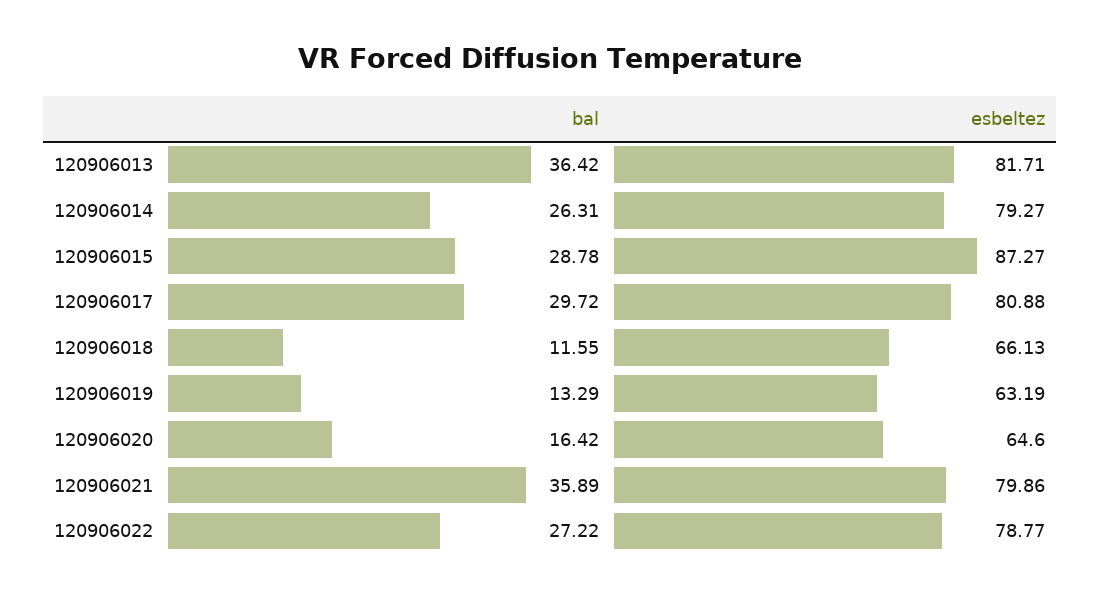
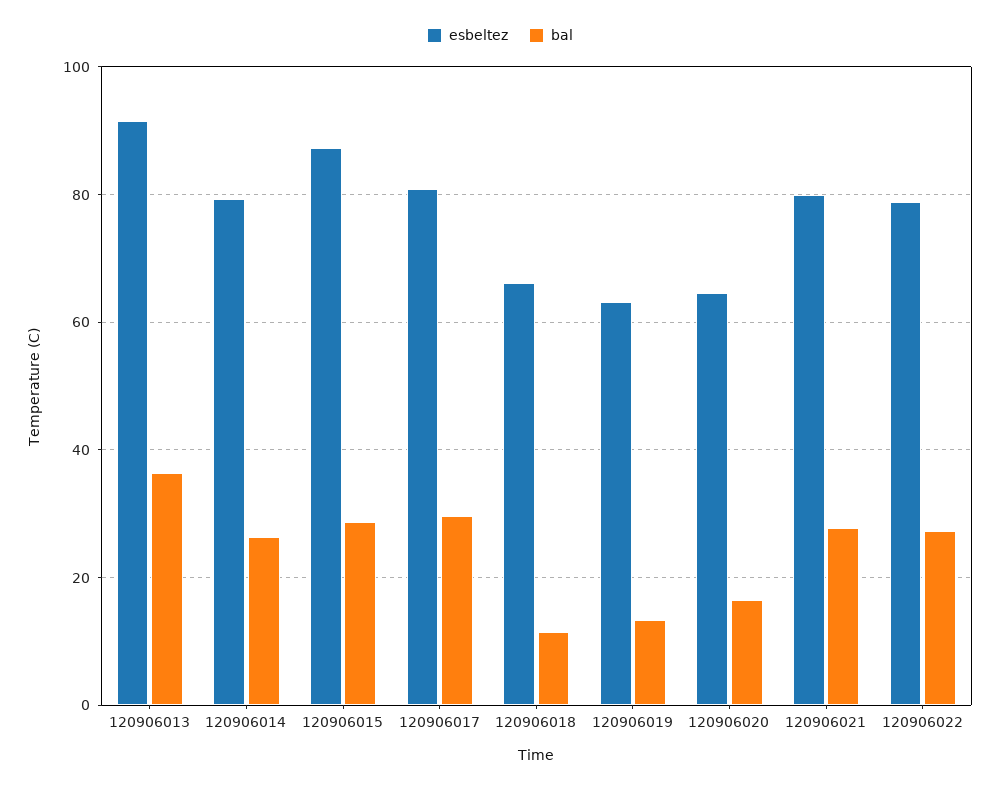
esbeltez, 120906013: 81.71 -> 92
bal, 120906021: 35.89 -> 28

